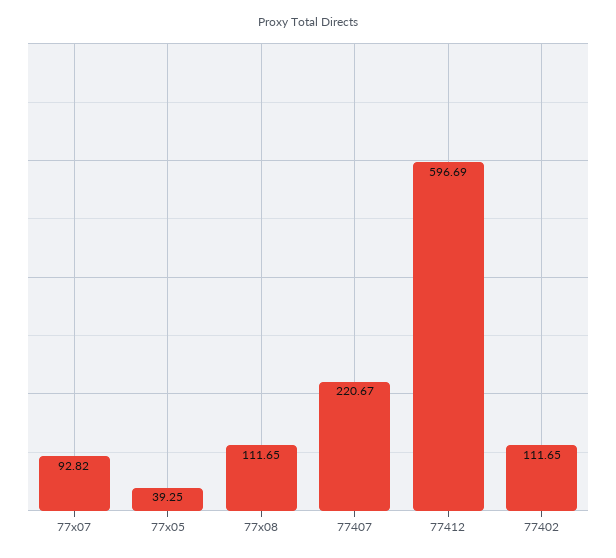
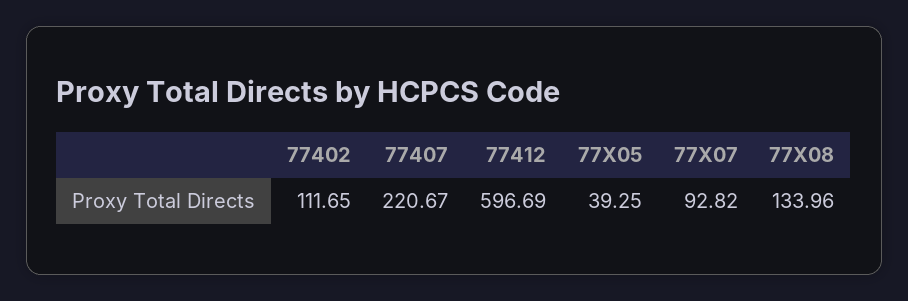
77x08: 111.65 -> 133.96

